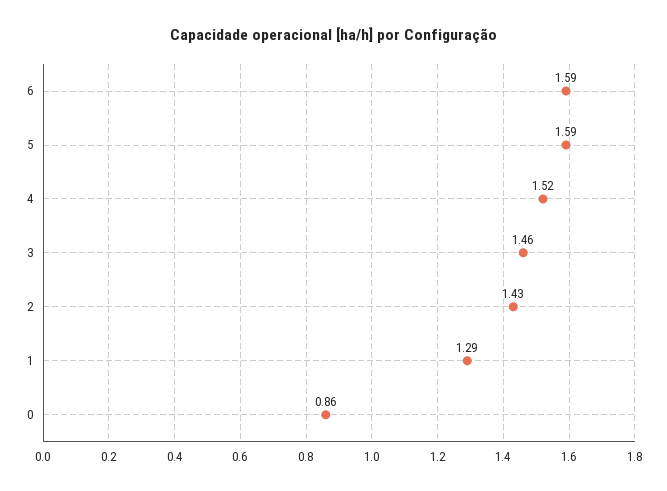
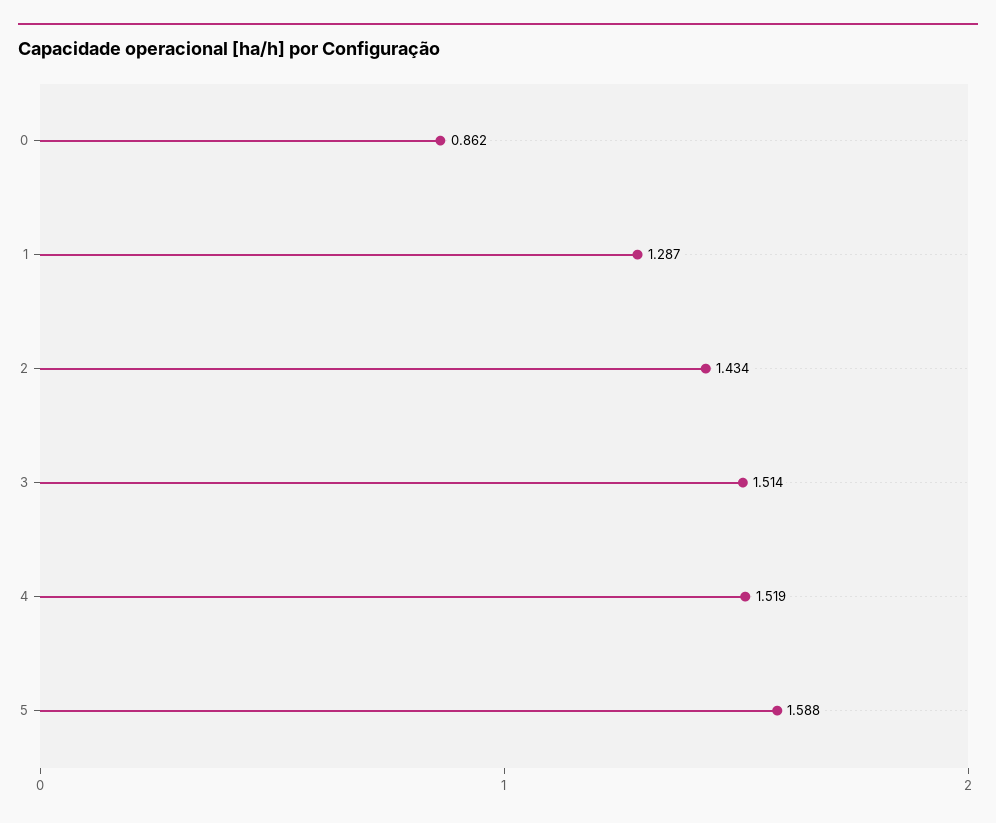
6: 1.59 -> none
3: 1.46 -> 1.514

